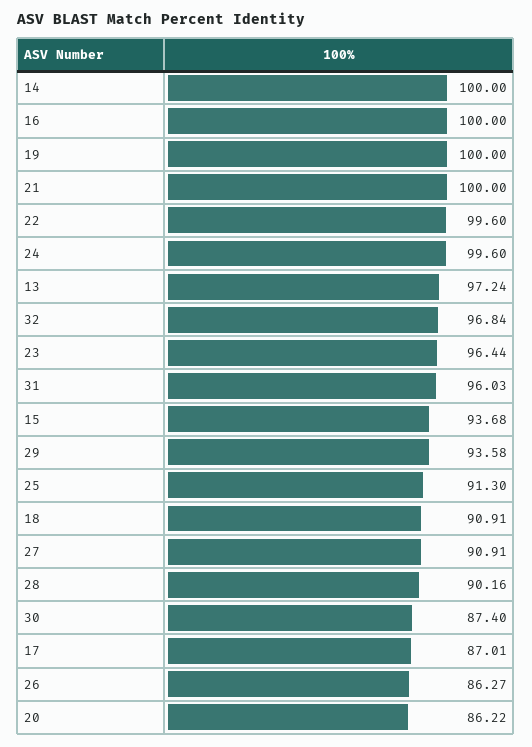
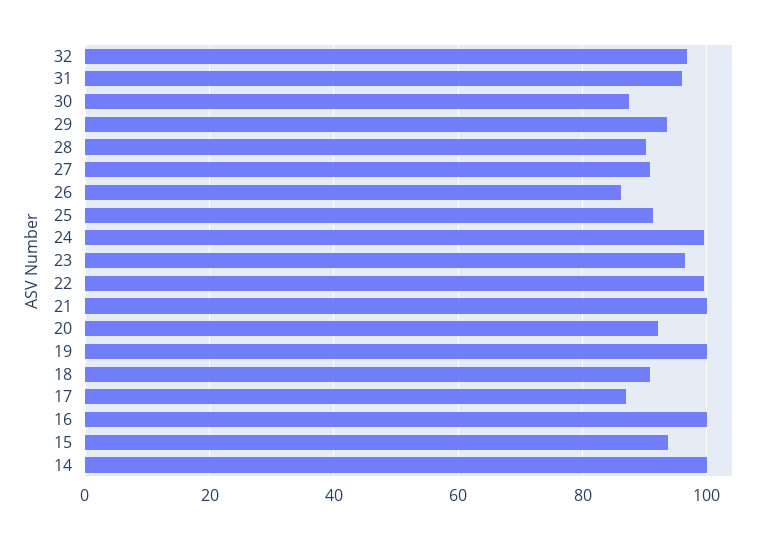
13: 97.24 -> none
20: 86.22 -> 92

